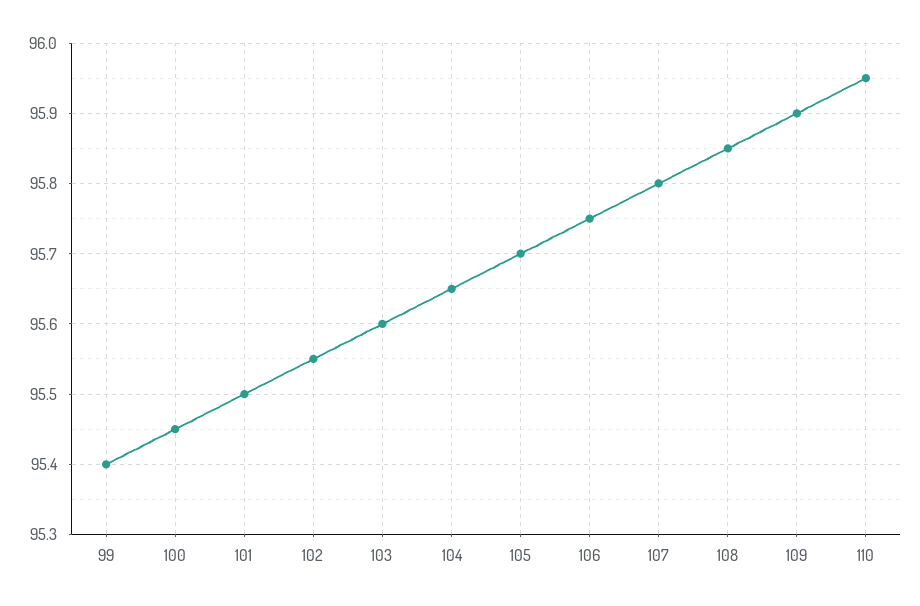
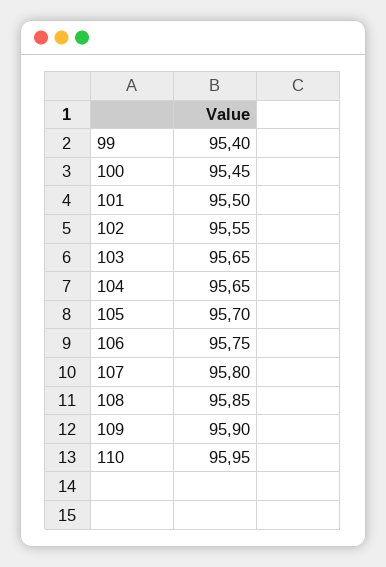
103: 95.6 -> 95.65

